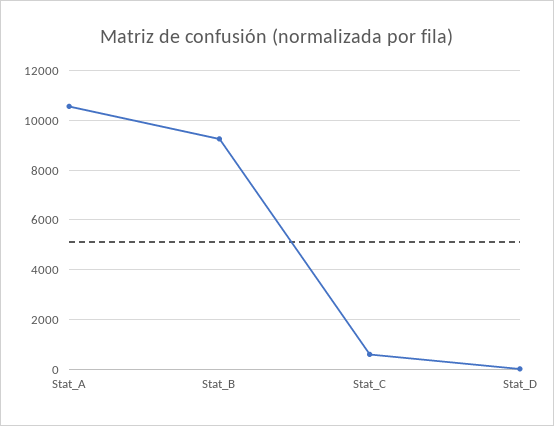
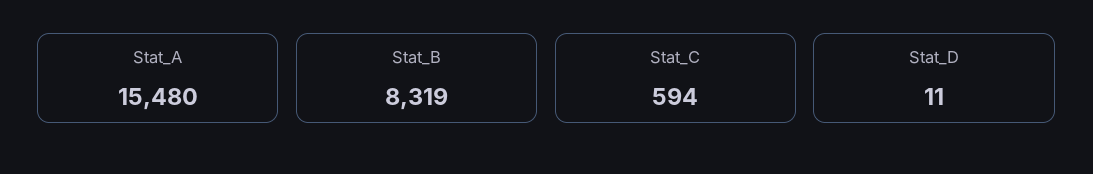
Stat_A: 10500 -> 15480
Stat_B: 9250 -> 8319

